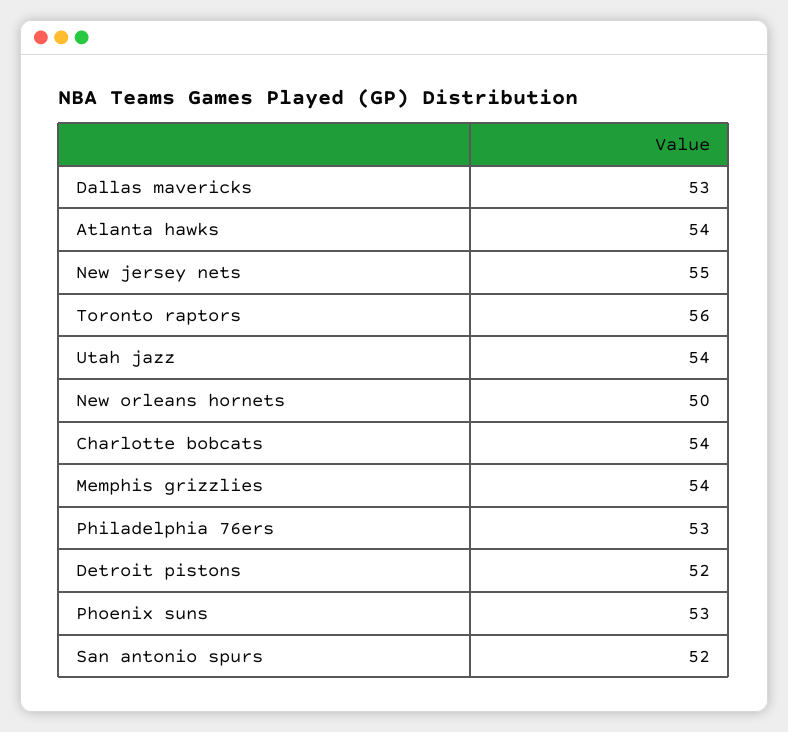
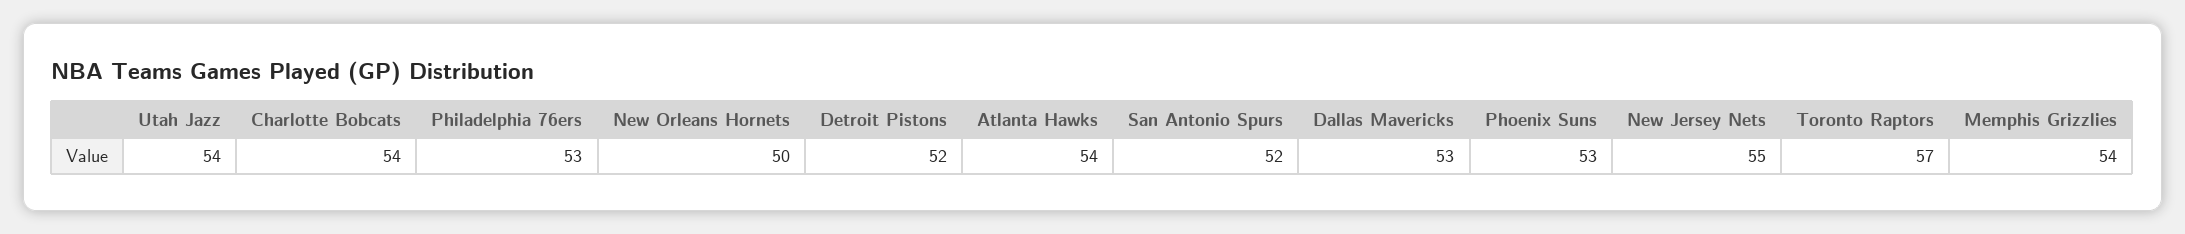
Toronto raptors: 56 -> 57

